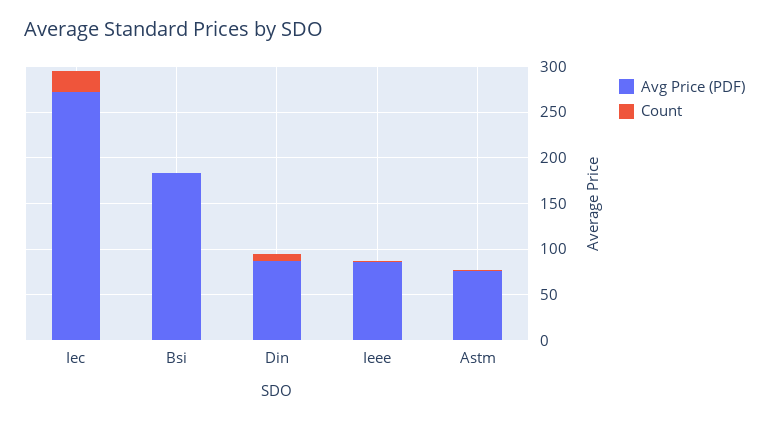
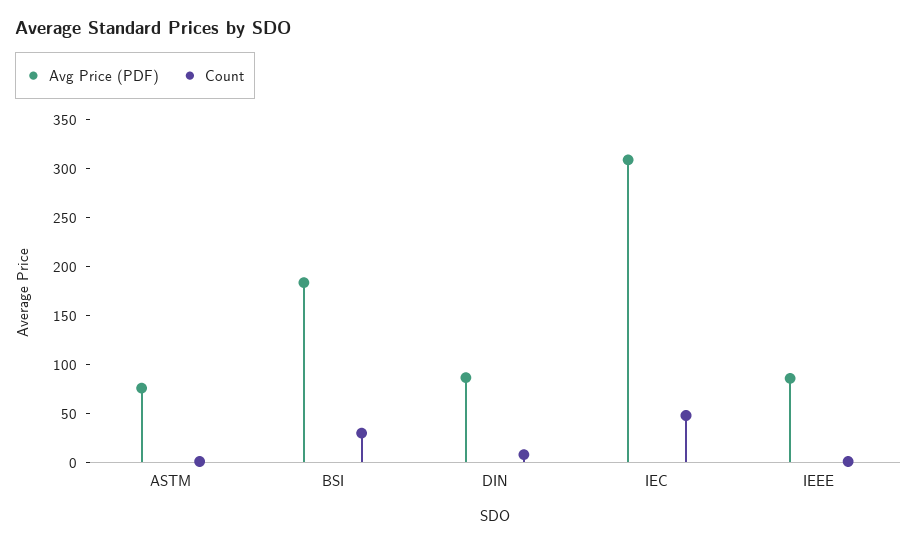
Avg Price (PDF), Iec: 270 -> 310
Count, Iec: 20 -> 50
Count, Bsi: 0 -> 30

